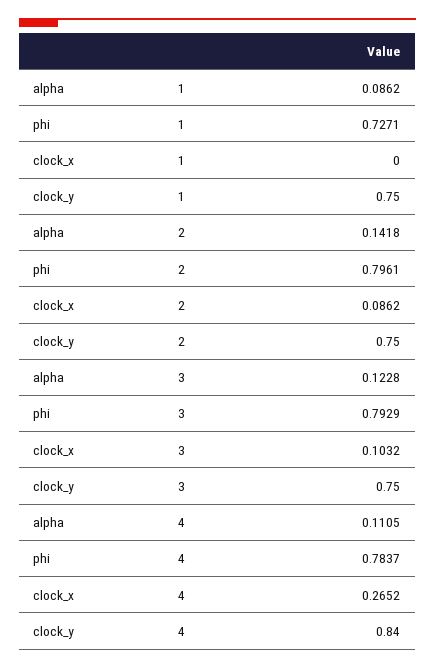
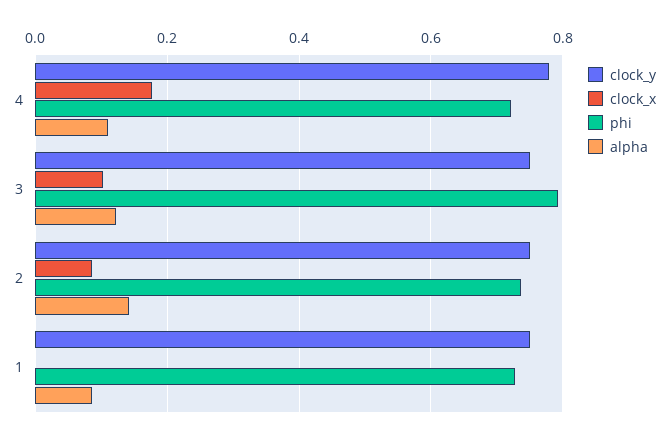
phi, 2: 0.7961 -> 0.74
phi, 4: 0.7837 -> 0.72
clock_x, 4: 0.2652 -> 0.18
clock_y, 4: 0.84 -> 0.78

